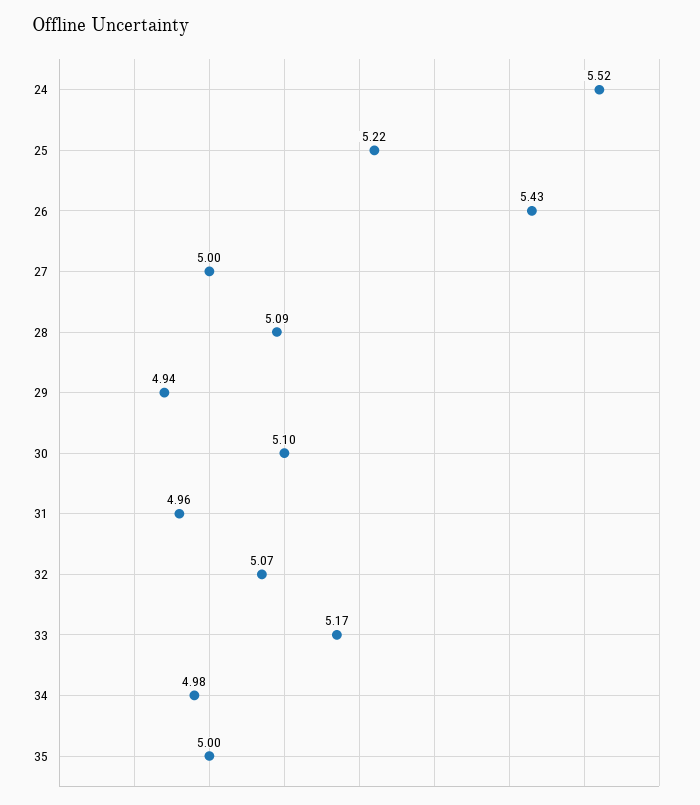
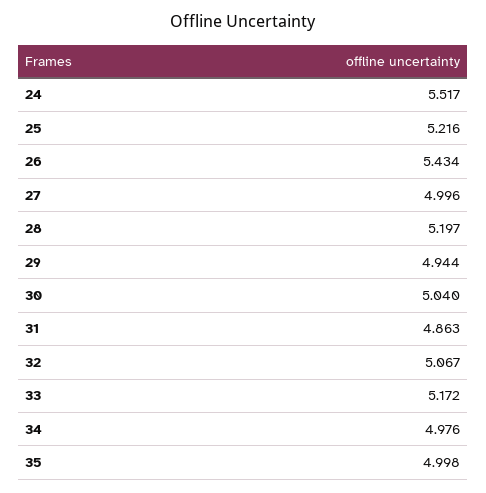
28: 5.09 -> 5.197
30: 5.1 -> 5.04
31: 4.96 -> 4.863

